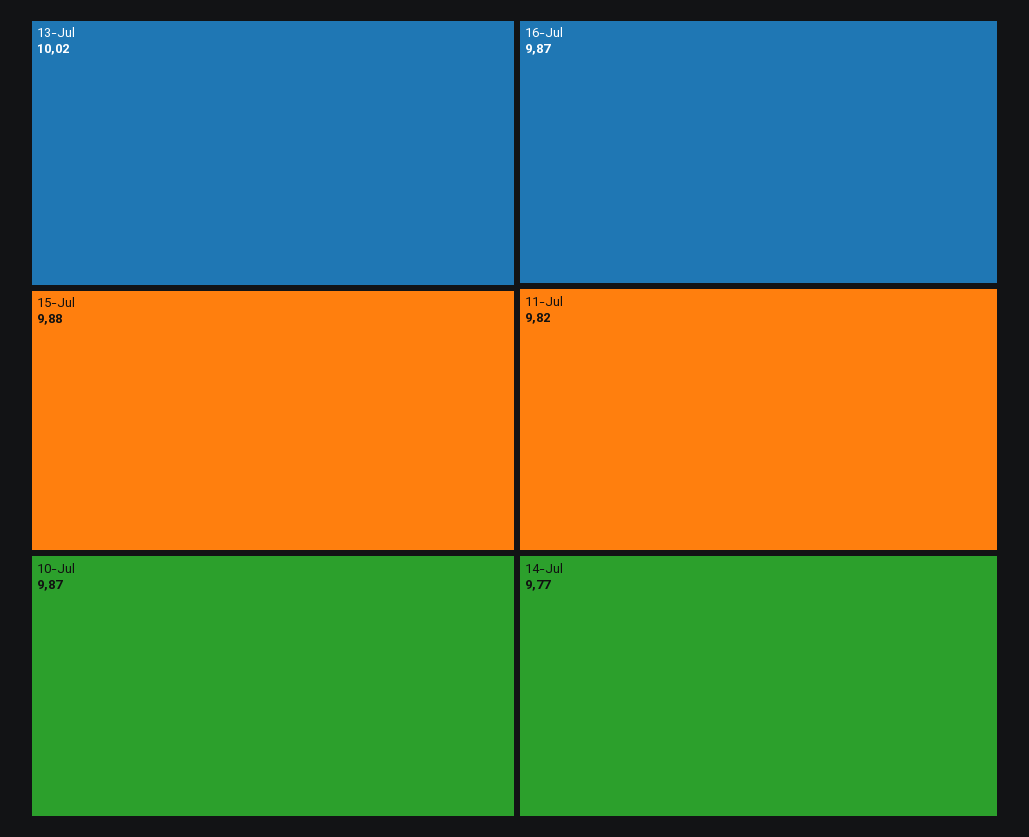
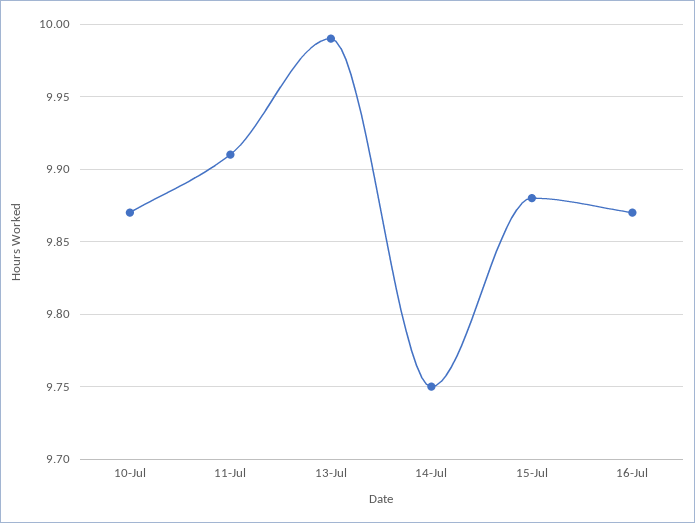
13-Jul: 10.02 -> 9.99
11-Jul: 9.82 -> 9.91
14-Jul: 9.77 -> 9.75

